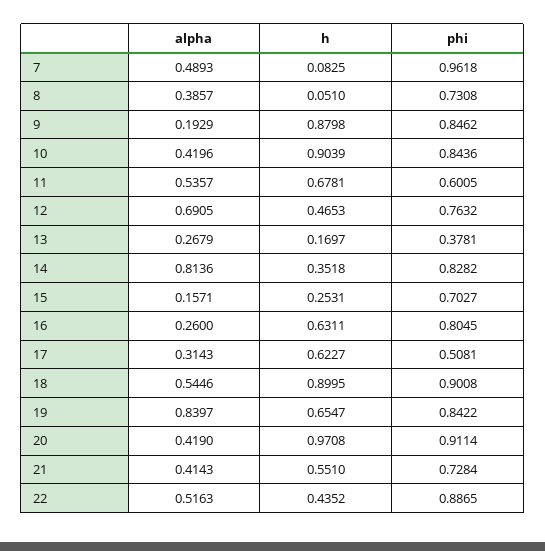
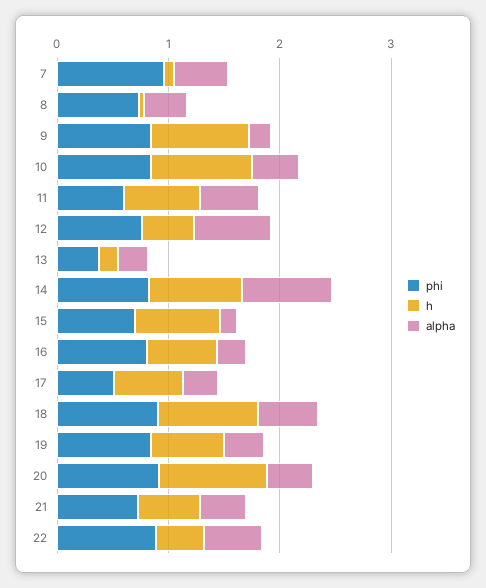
h, 14: 0.3518 -> 0.8
h, 15: 0.2531 -> 0.8
alpha, 19: 0.8397 -> 0.4

